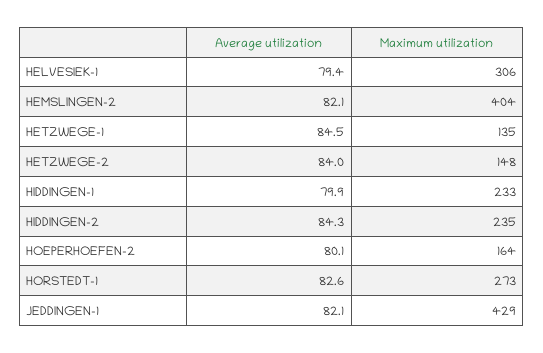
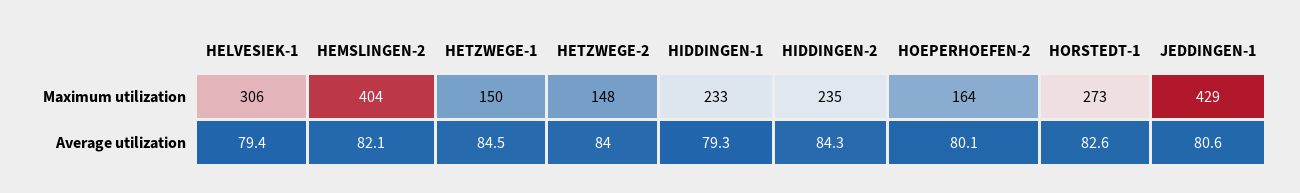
Maximum utilization, HETZWEGE-1: 135 -> 150
Average utilization, HIDDINGEN-1: 79.9 -> 79.3
Average utilization, JEDDINGEN-1: 82.1 -> 80.6

